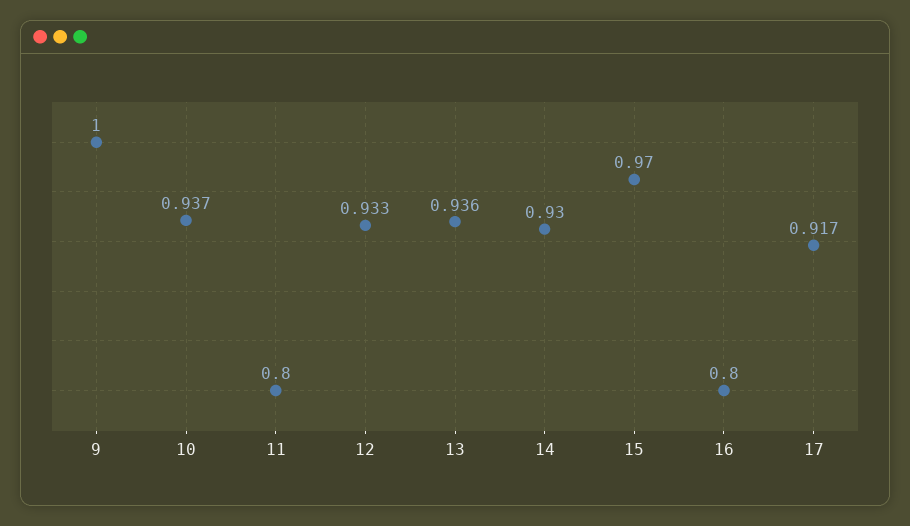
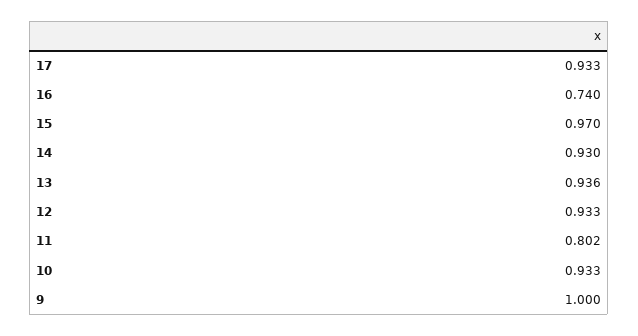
10: 0.937 -> 0.933
11: 0.8 -> 0.802
16: 0.8 -> 0.74
17: 0.917 -> 0.933

